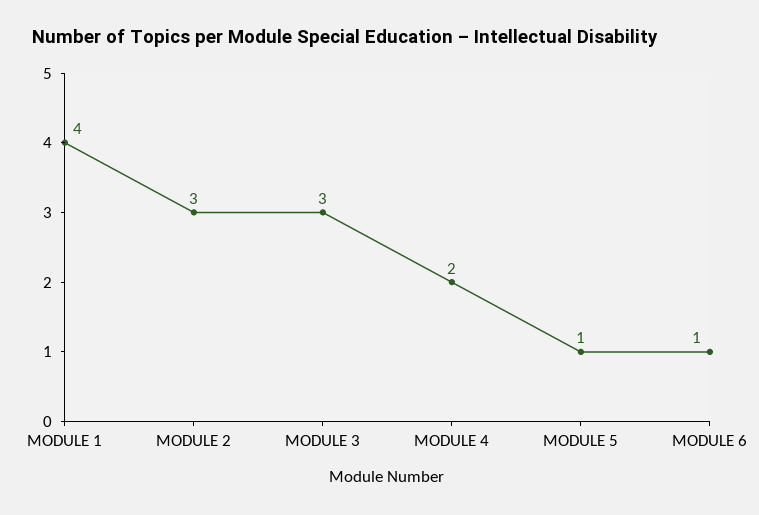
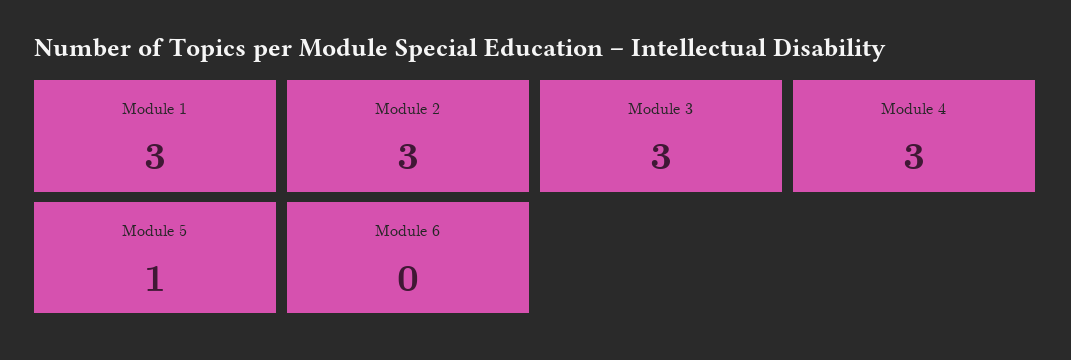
MODULE 1: 4 -> 3
MODULE 4: 2 -> 3
MODULE 6: 1 -> 0

